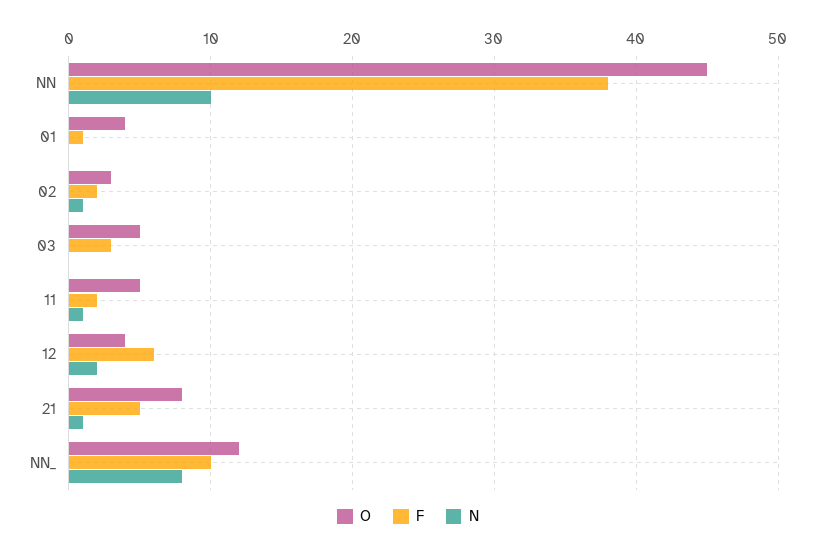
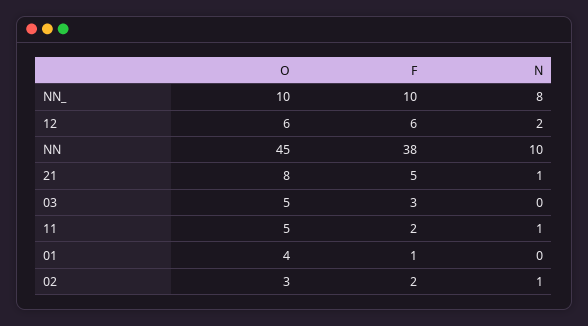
O, 12: 4 -> 6
O, NN_: 12 -> 10

